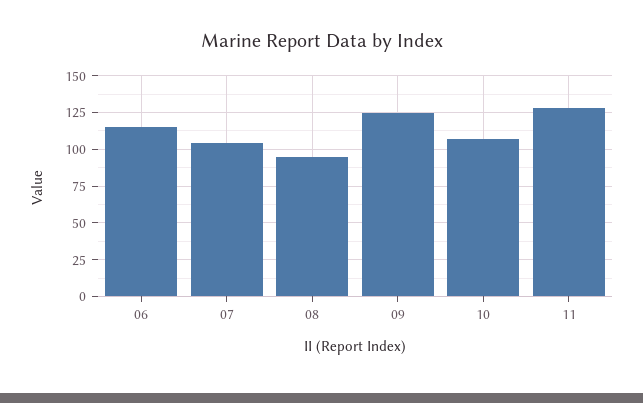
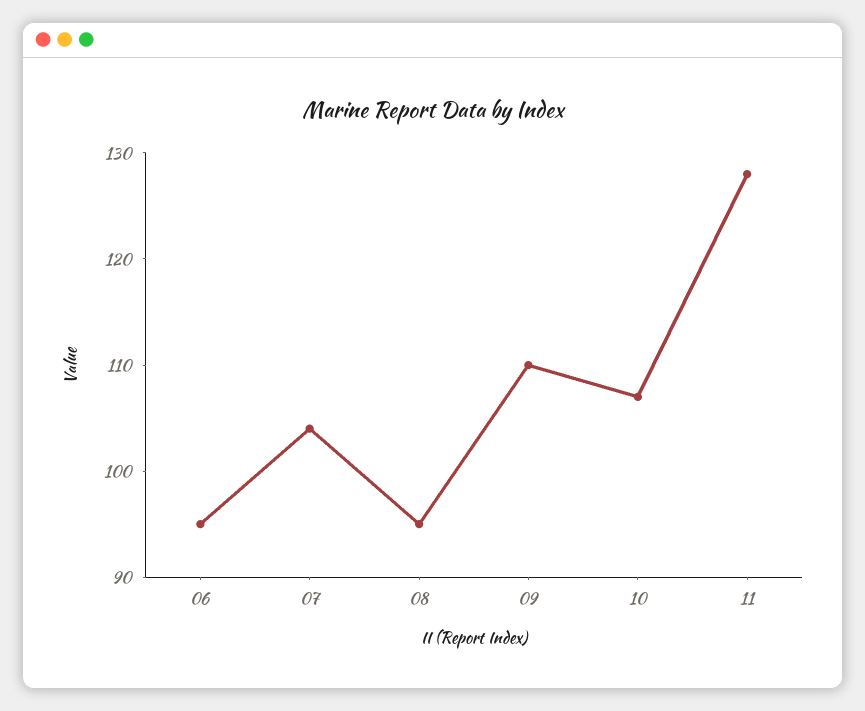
06: 115 -> 95
09: 125 -> 110

